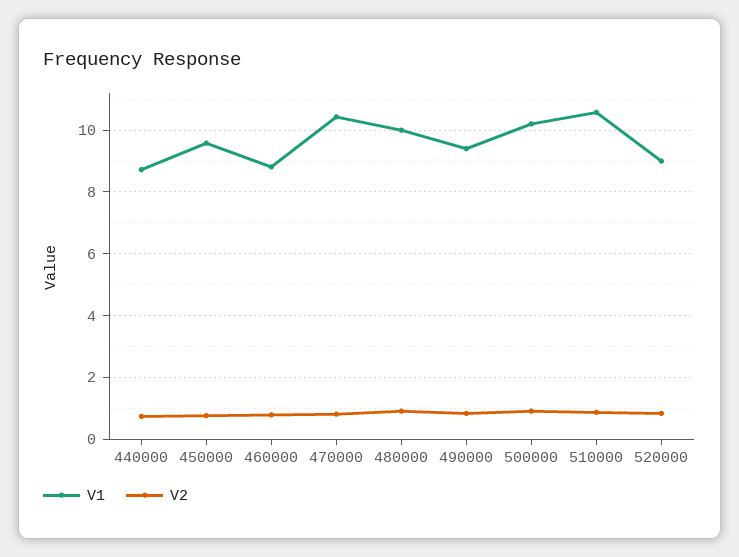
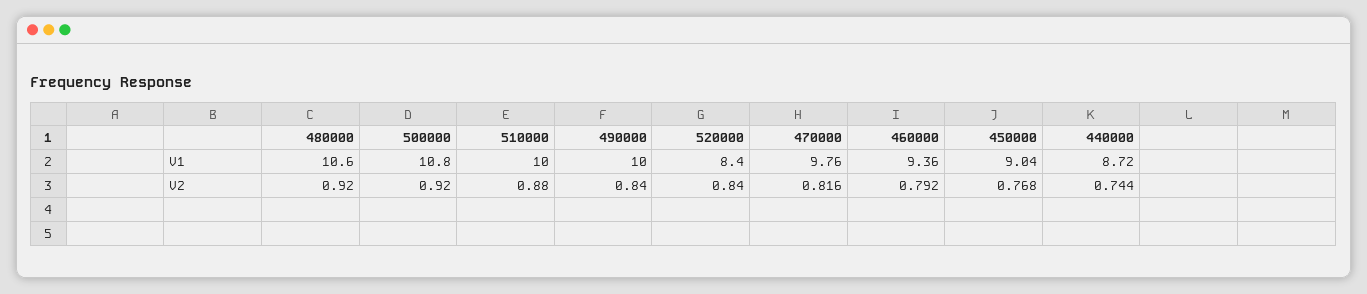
V1, 450000: 9.6 -> 9.04
V1, 460000: 8.8 -> 9.36
V1, 470000: 10.4 -> 9.76
V1, 480000: 10 -> 10.6
V1, 490000: 9.4 -> 10
V1, 500000: 10.2 -> 10.8
V1, 510000: 10.6 -> 10
V1, 520000: 9 -> 8.4

